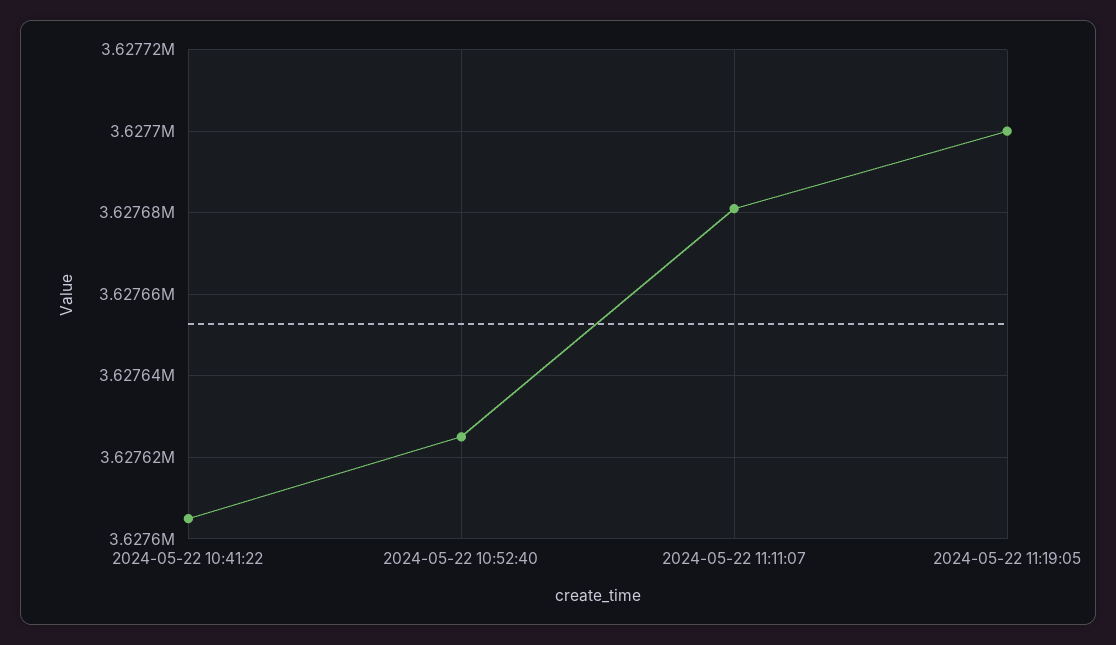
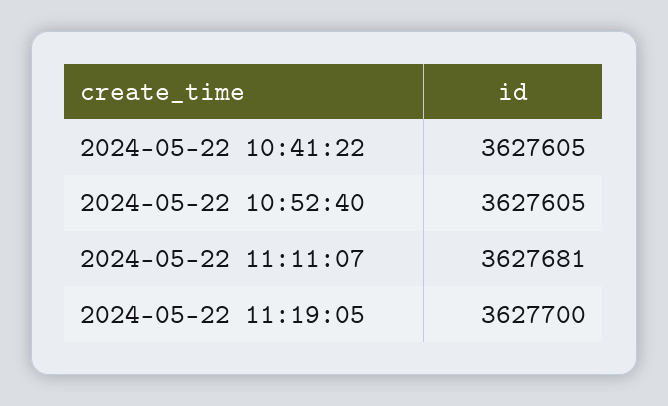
2024-05-22 10:52:40: 3627625 -> 3627605

